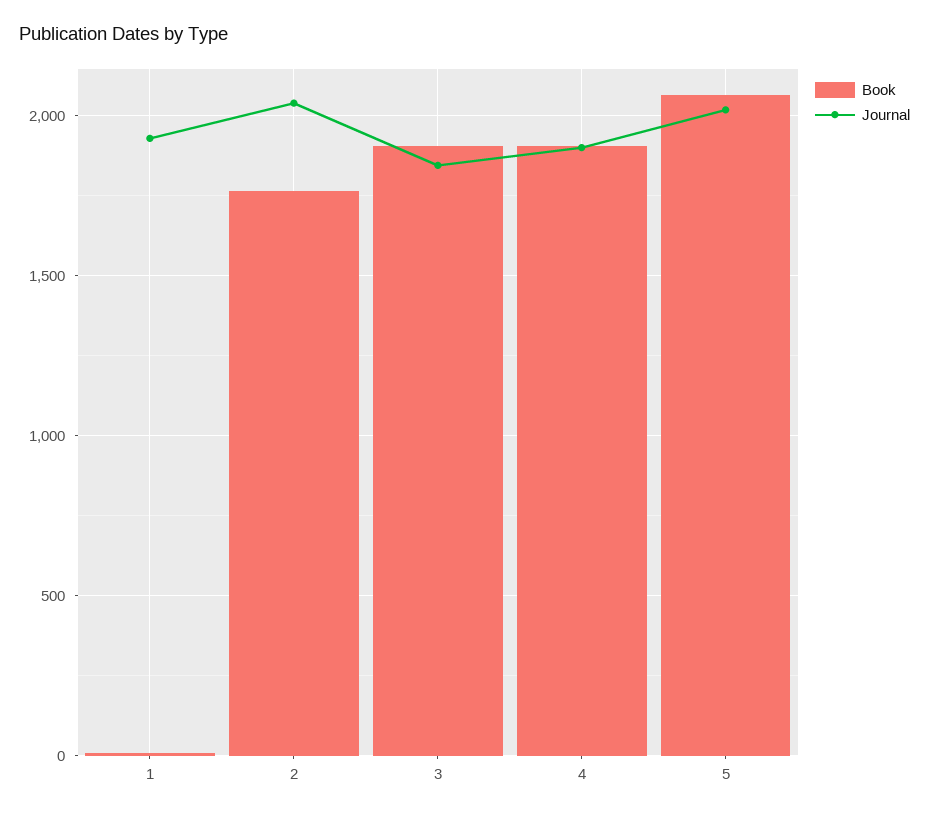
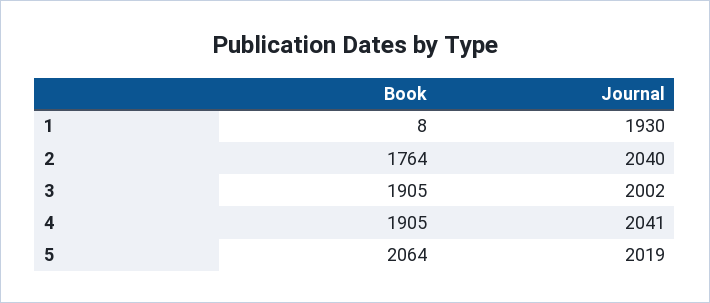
Journal, 3: 1850 -> 2002
Journal, 4: 1900 -> 2041

